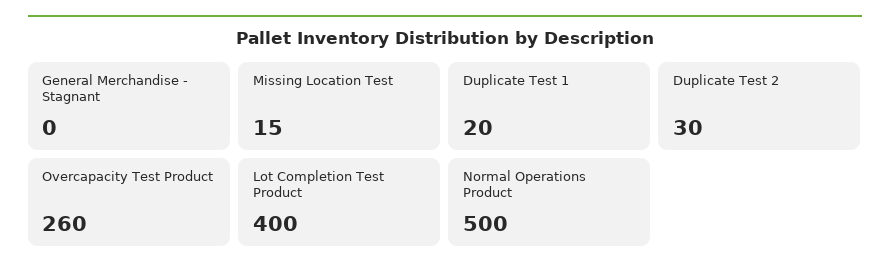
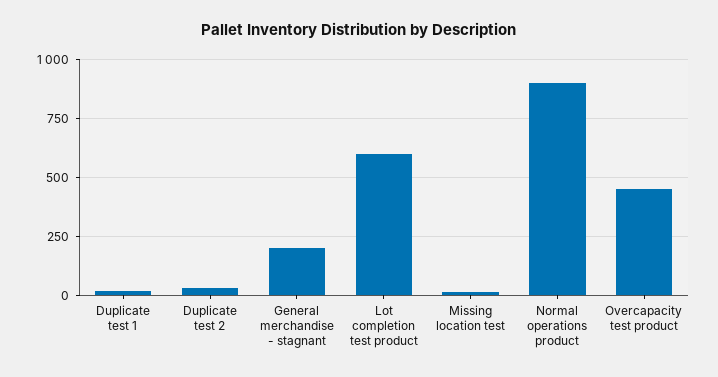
General Merchandise - Stagnant: 0 -> 200
Overcapacity Test Product: 260 -> 450
Lot Completion Test Product: 400 -> 600
Normal Operations Product: 500 -> 900

